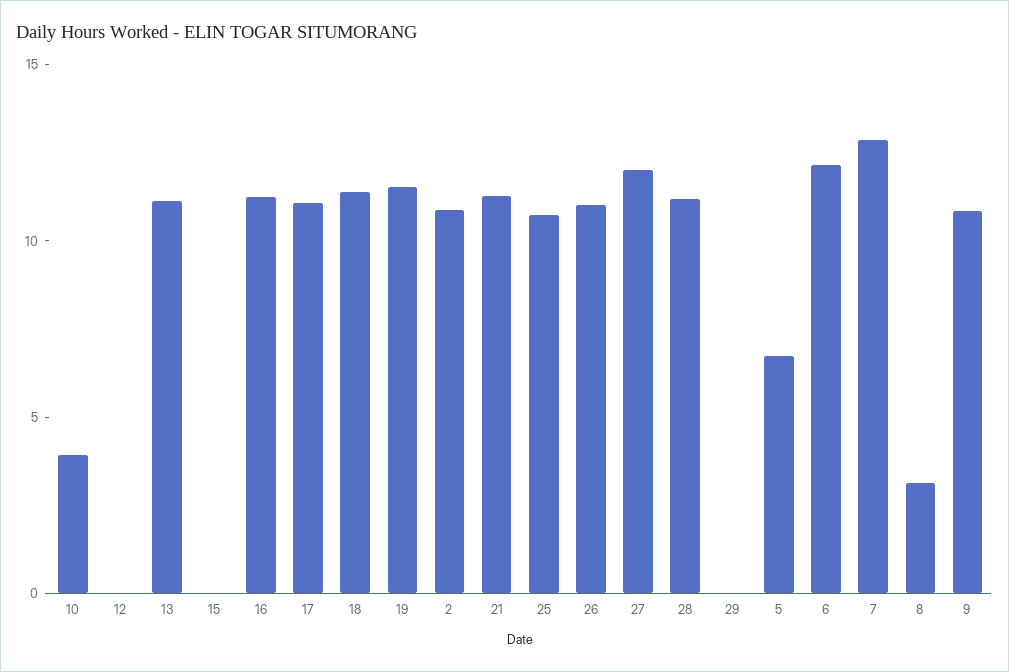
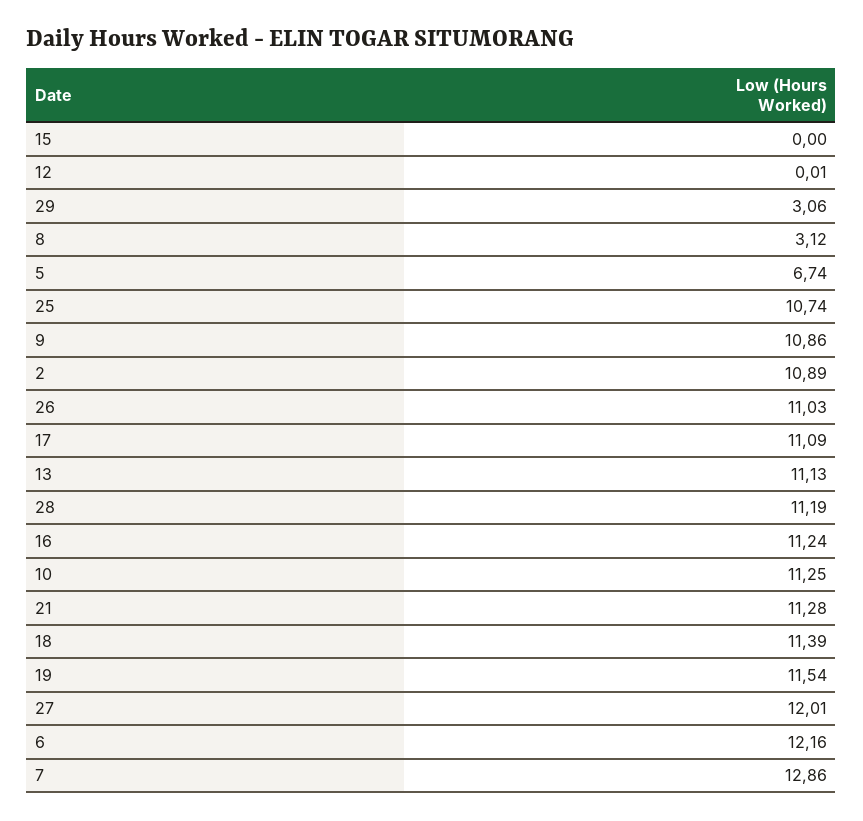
10: 4 -> 11.25
29: 0 -> 3.06

